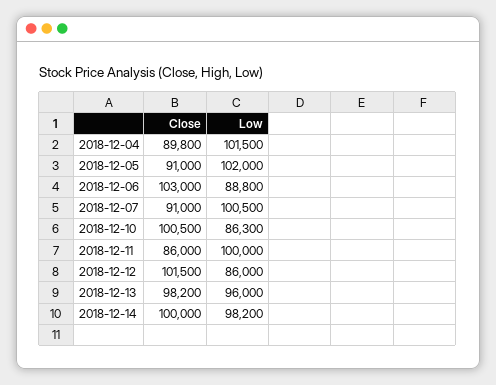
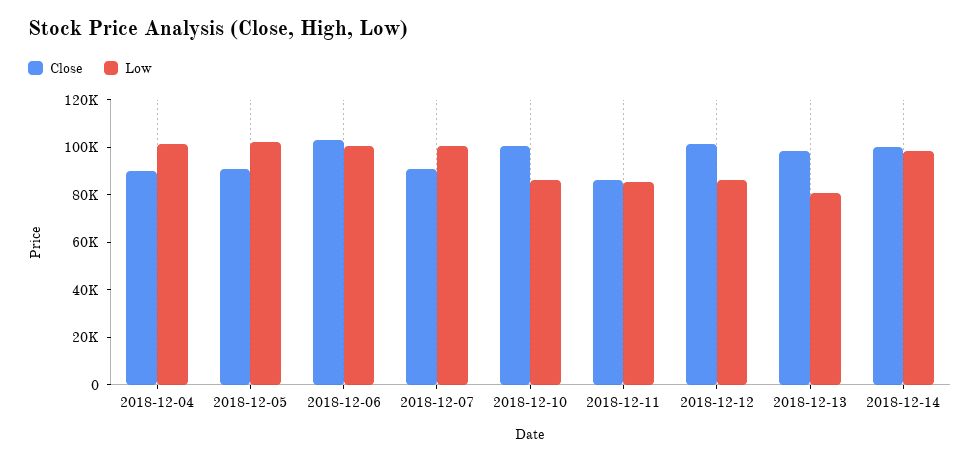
Low, 2018-12-06: 88800 -> 100000
Low, 2018-12-11: 100000 -> 85000
Low, 2018-12-13: 96000 -> 80000

